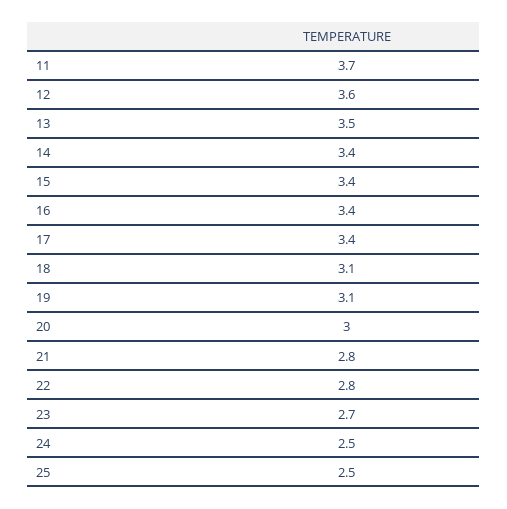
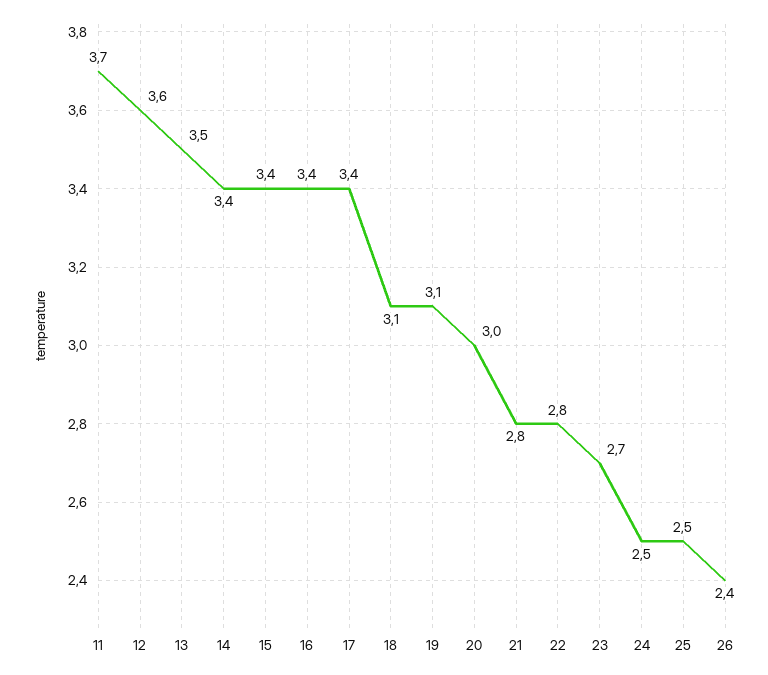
26: none -> 2.4

